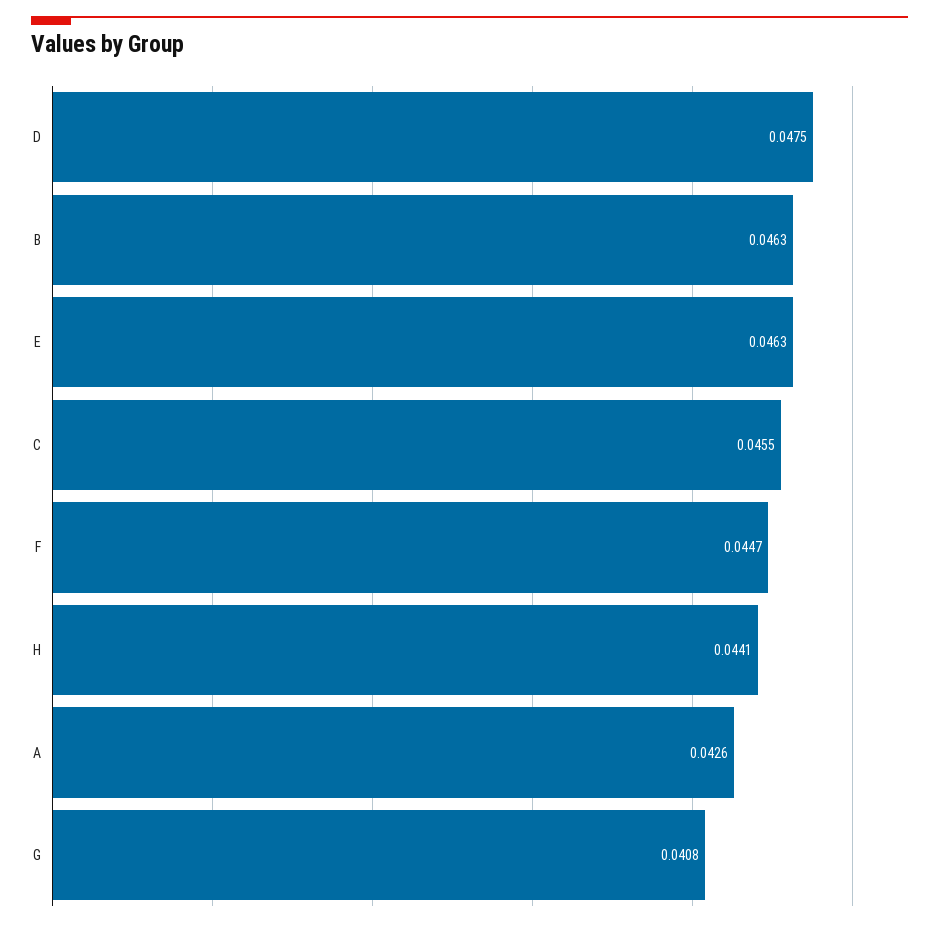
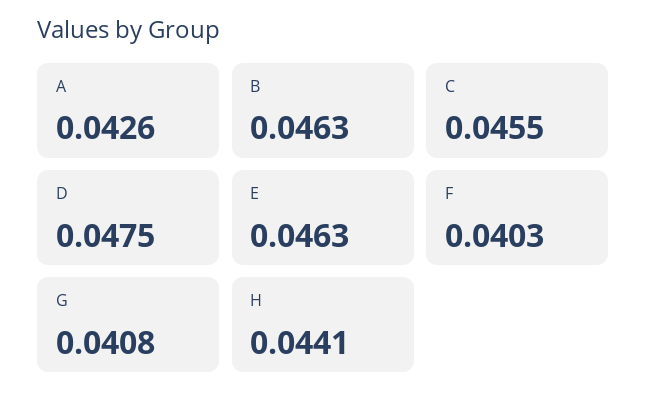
F: 0.0447 -> 0.0403

